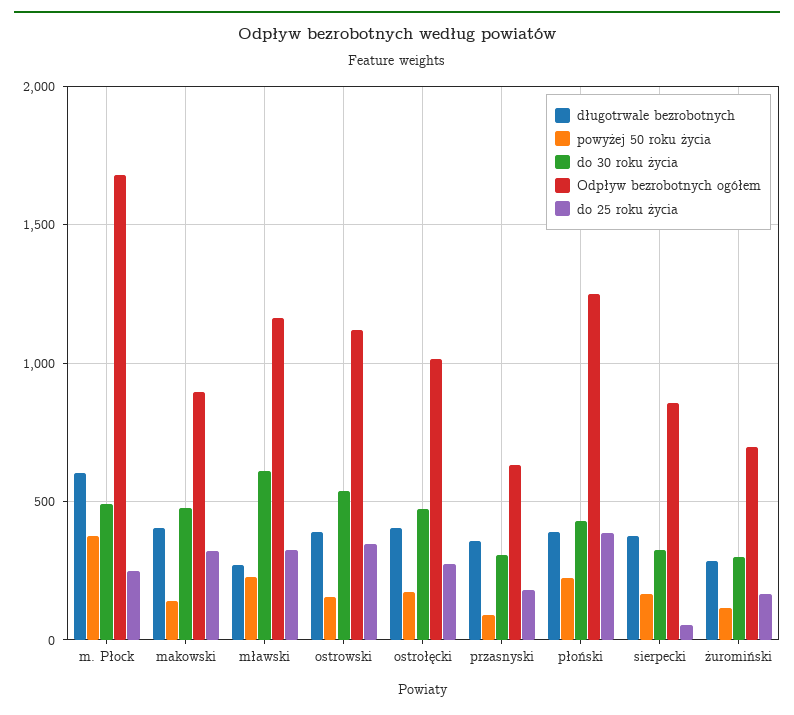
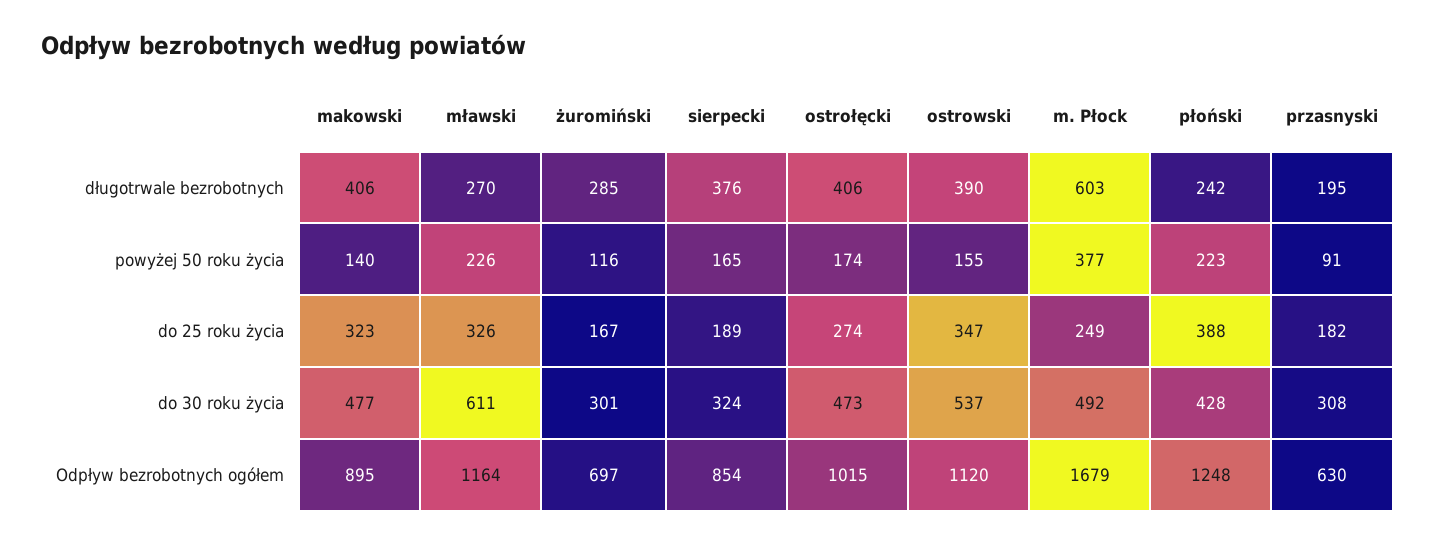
długotrwale bezrobotnych, przasnyski: 350 -> 195
długotrwale bezrobotnych, płoński: 400 -> 242
do 25 roku życia, sierpecki: 50 -> 189

